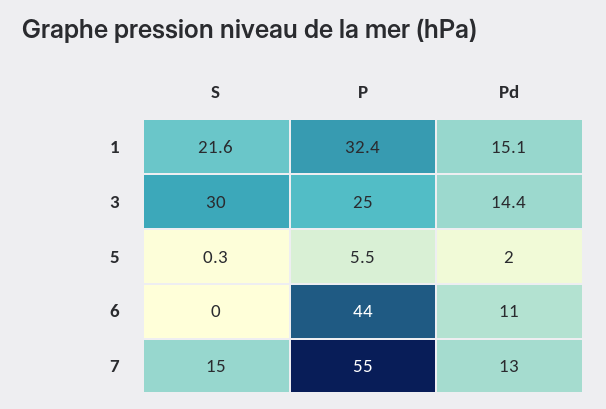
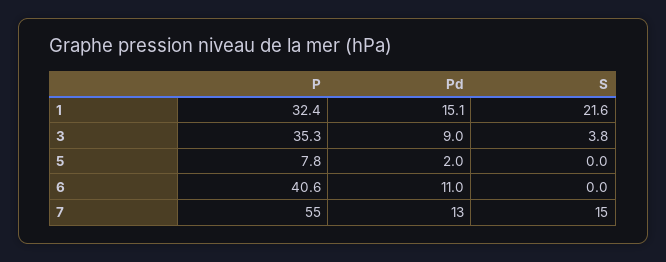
S, 3: 30 -> 3.8
P, 3: 25 -> 35.3
Pd, 3: 14.4 -> 9
S, 5: 0.3 -> 0
P, 5: 5.5 -> 7.8
P, 6: 44 -> 40.6

